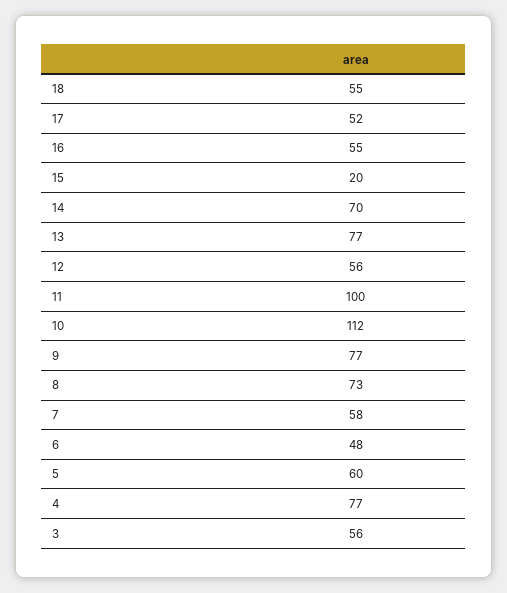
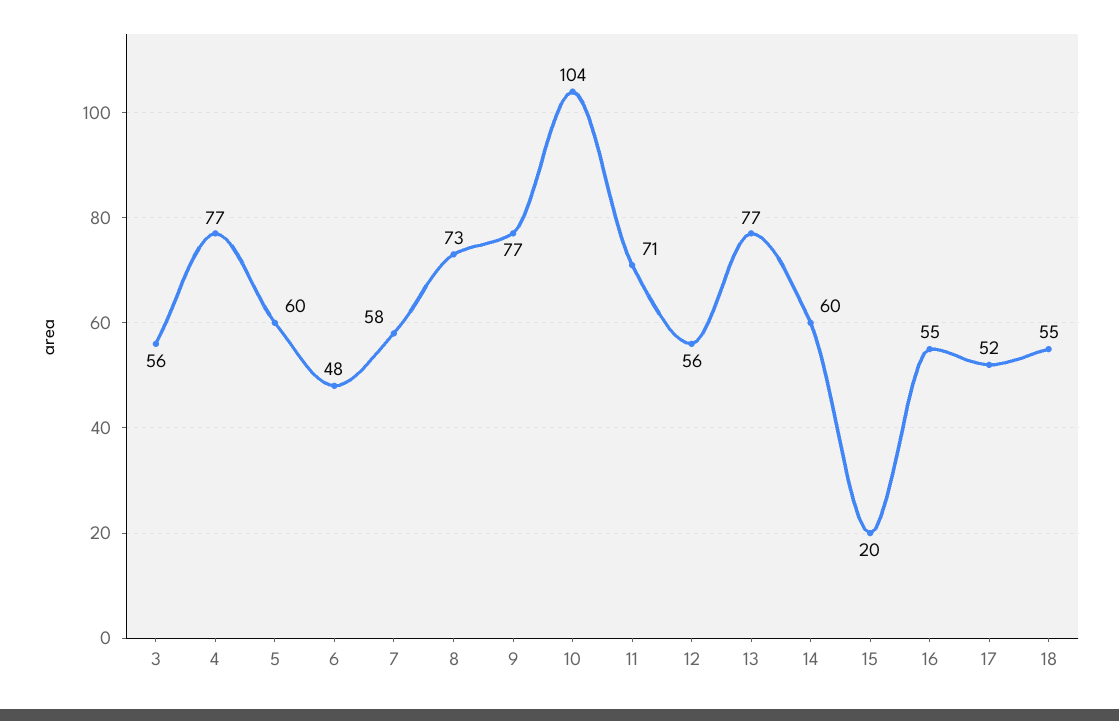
14: 70 -> 60
11: 100 -> 71
10: 112 -> 104

